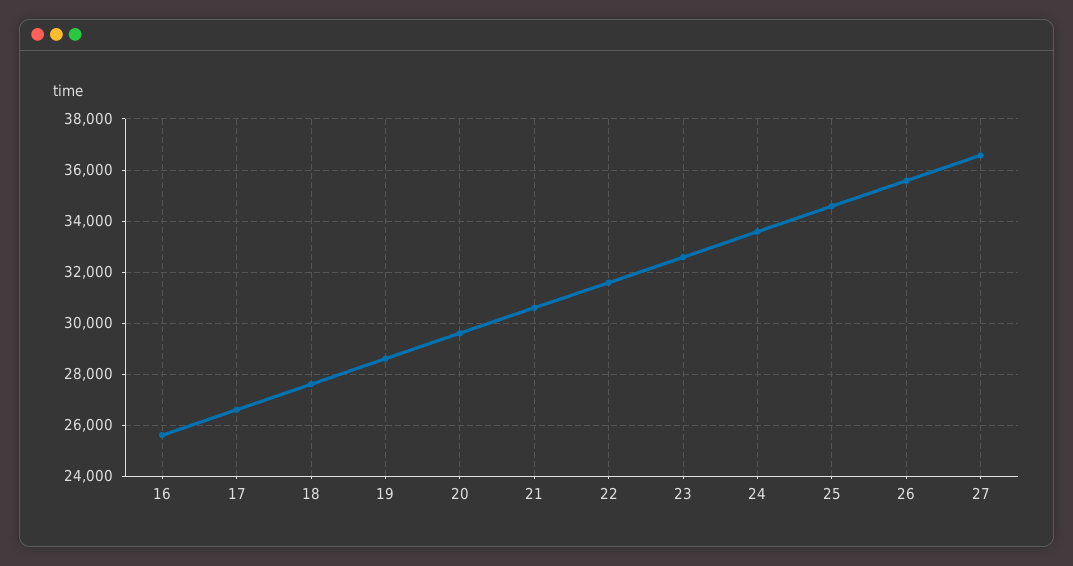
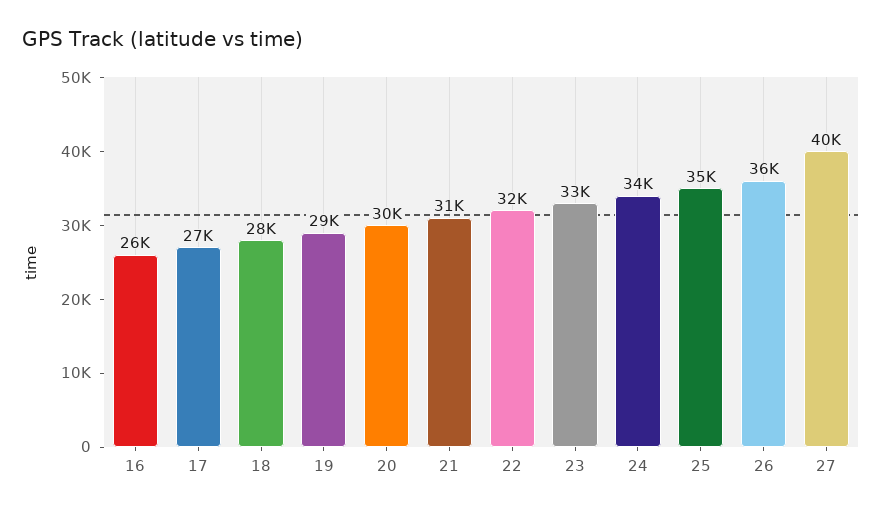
27: 36500 -> 40000

